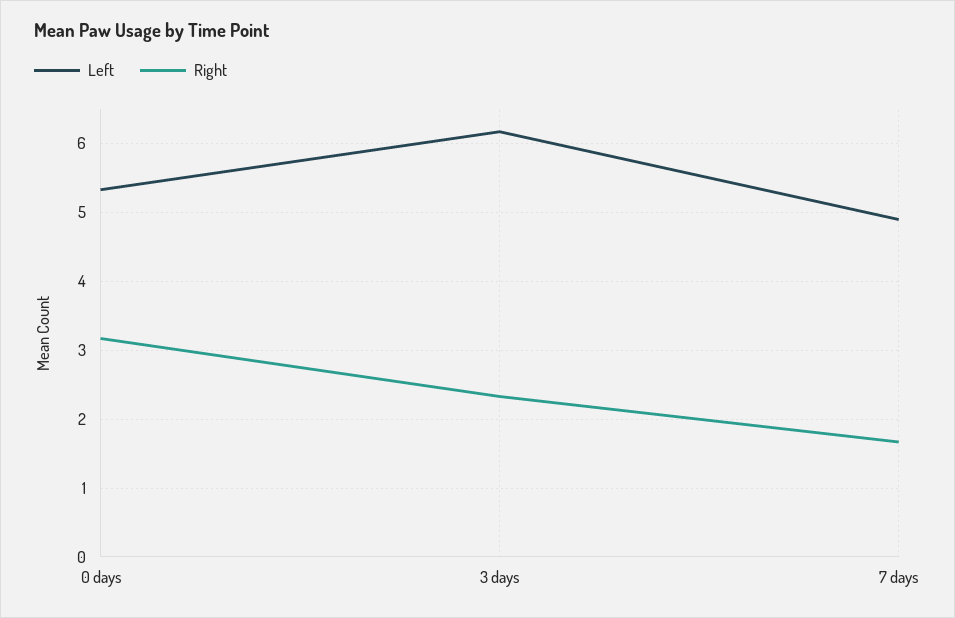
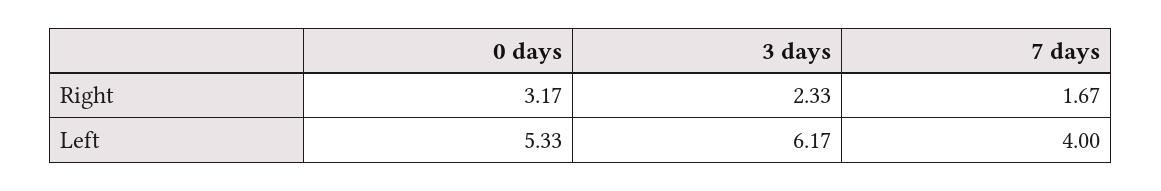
Left, 7 days: 4.9 -> 4

